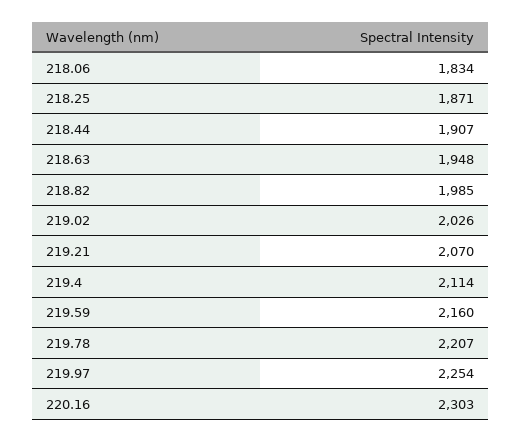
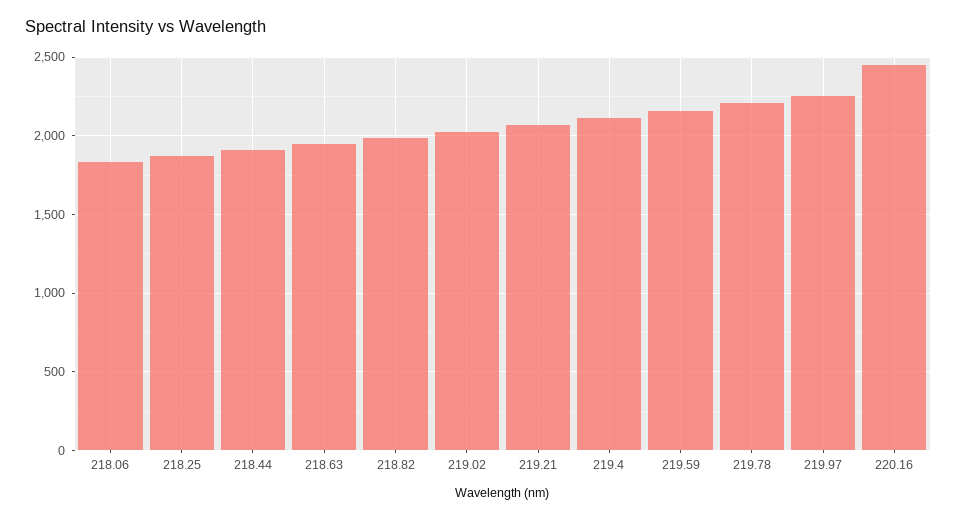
220.16: 2303 -> 2450

